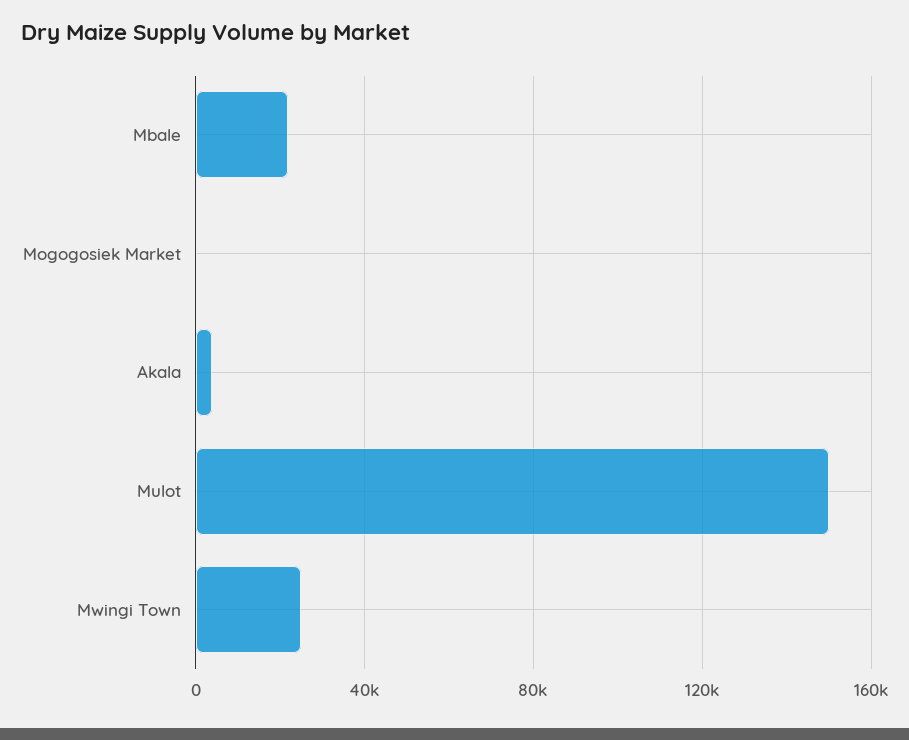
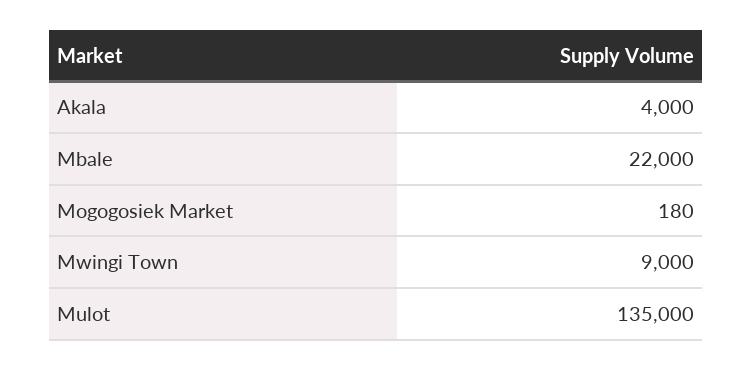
Mulot: 150000 -> 135000
Mwingi Town: 25000 -> 9000

